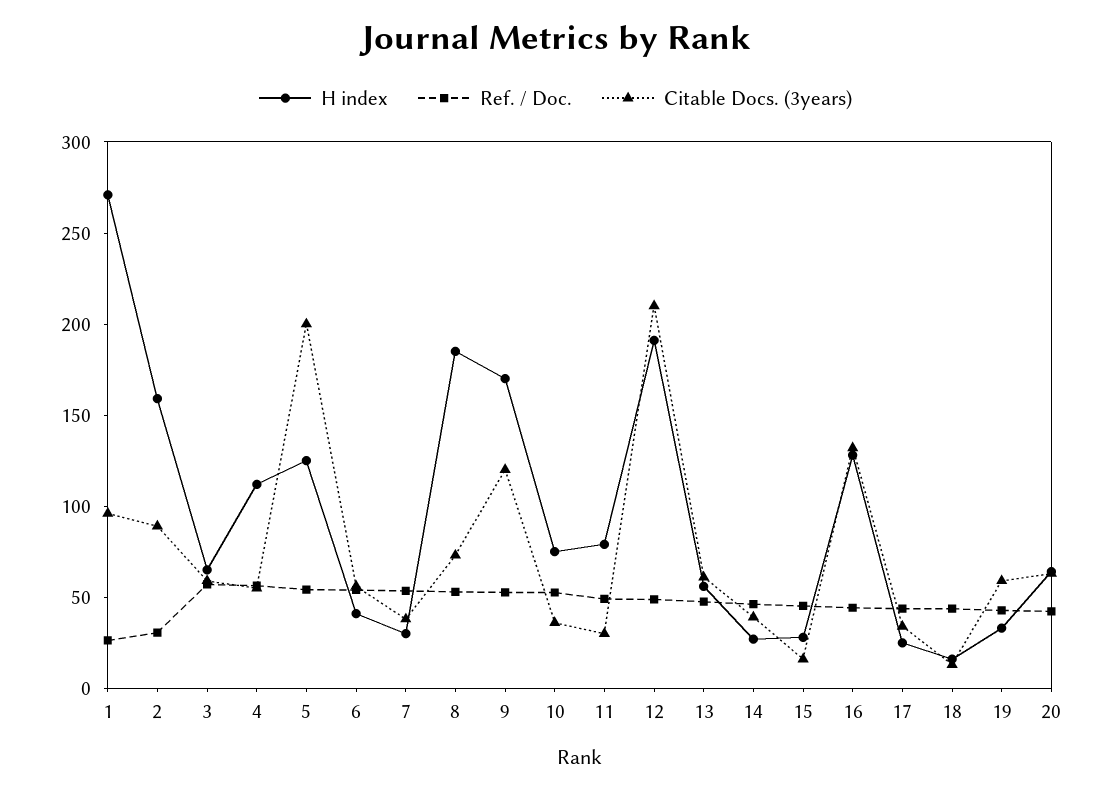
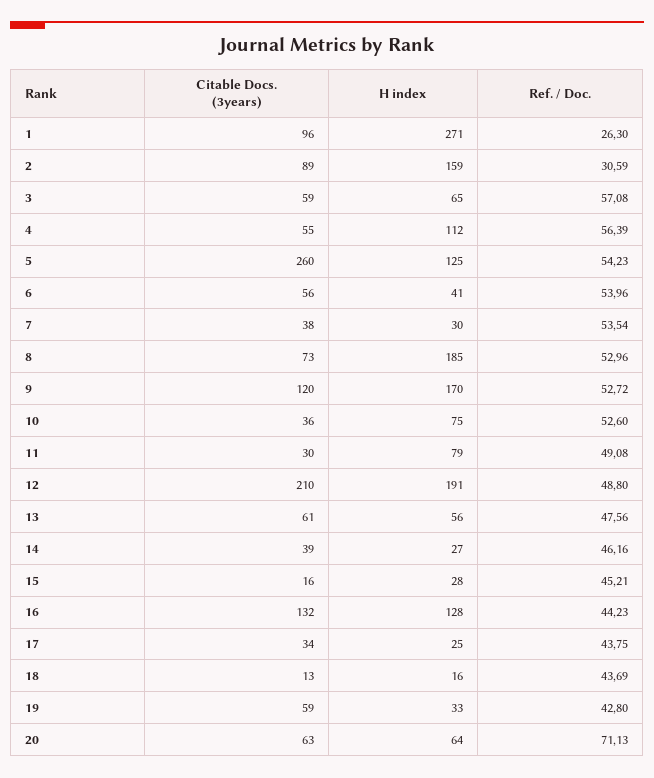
Citable Docs. (3years), 5: 200 -> 260
Ref. / Doc., 20: 40 -> 71.13

